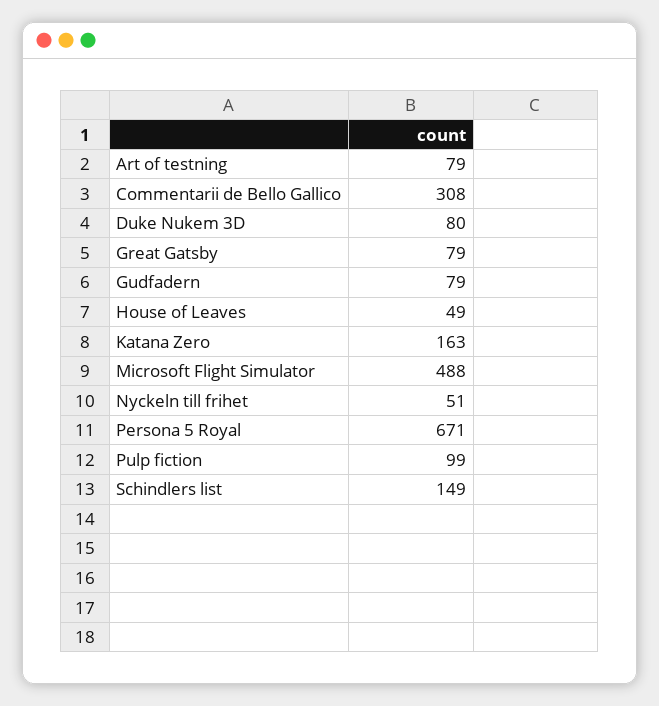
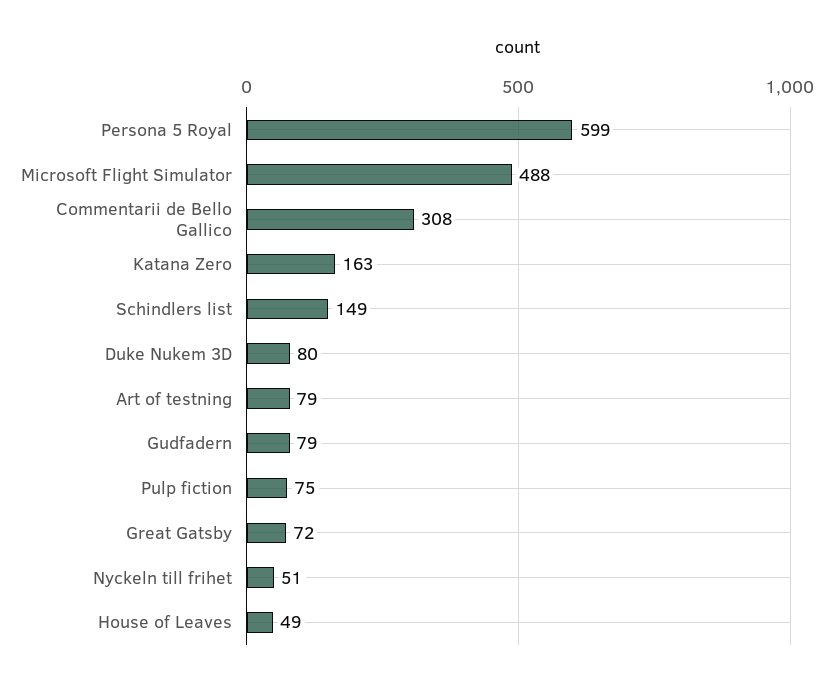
Great Gatsby: 79 -> 72
Persona 5 Royal: 671 -> 599
Pulp fiction: 99 -> 75

